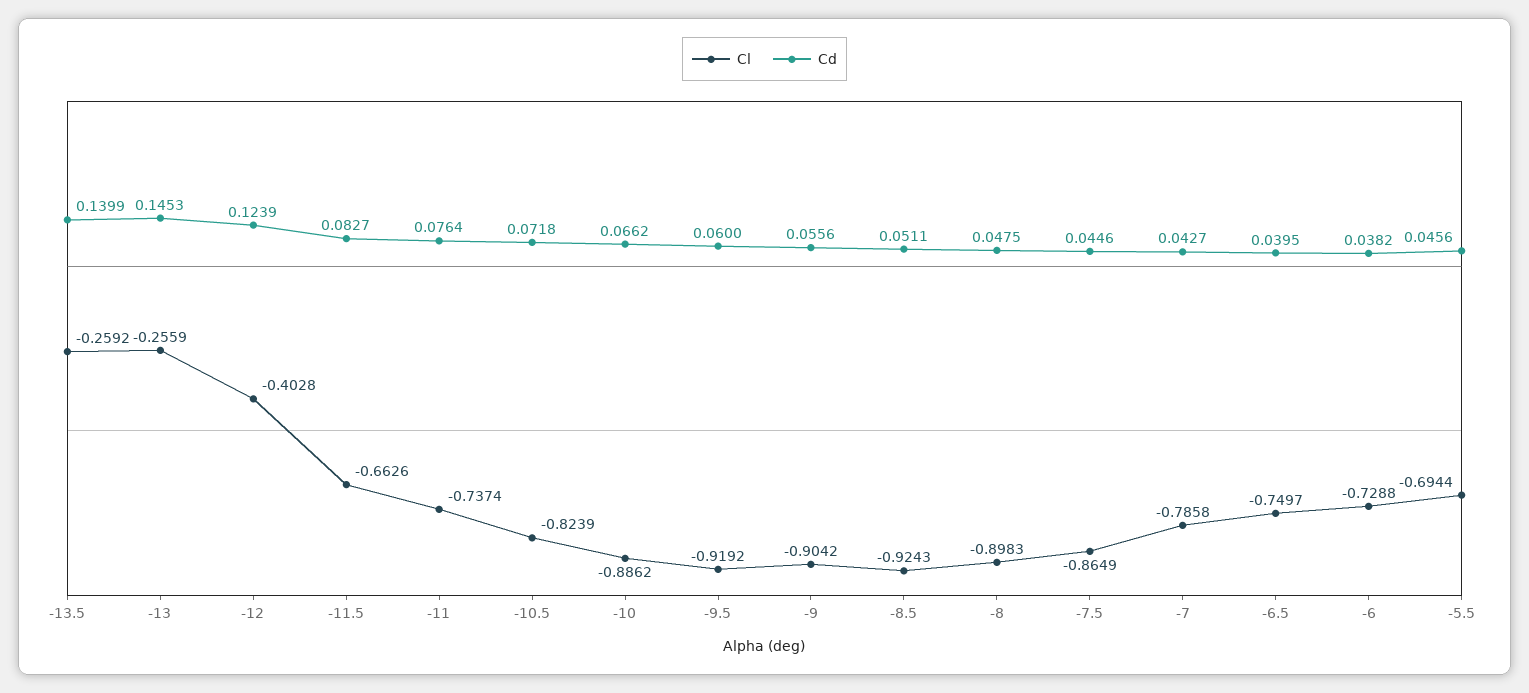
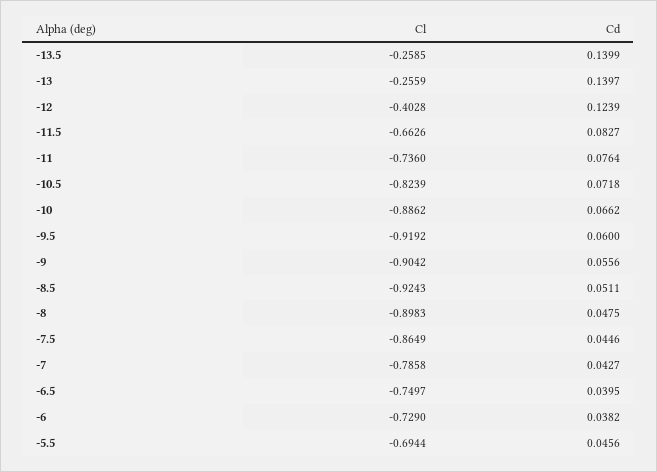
Cl, -13.5: -0.2592 -> -0.2585
Cd, -13: 0.1453 -> 0.1397
Cl, -11: -0.7374 -> -0.736
Cl, -6: -0.7288 -> -0.729

